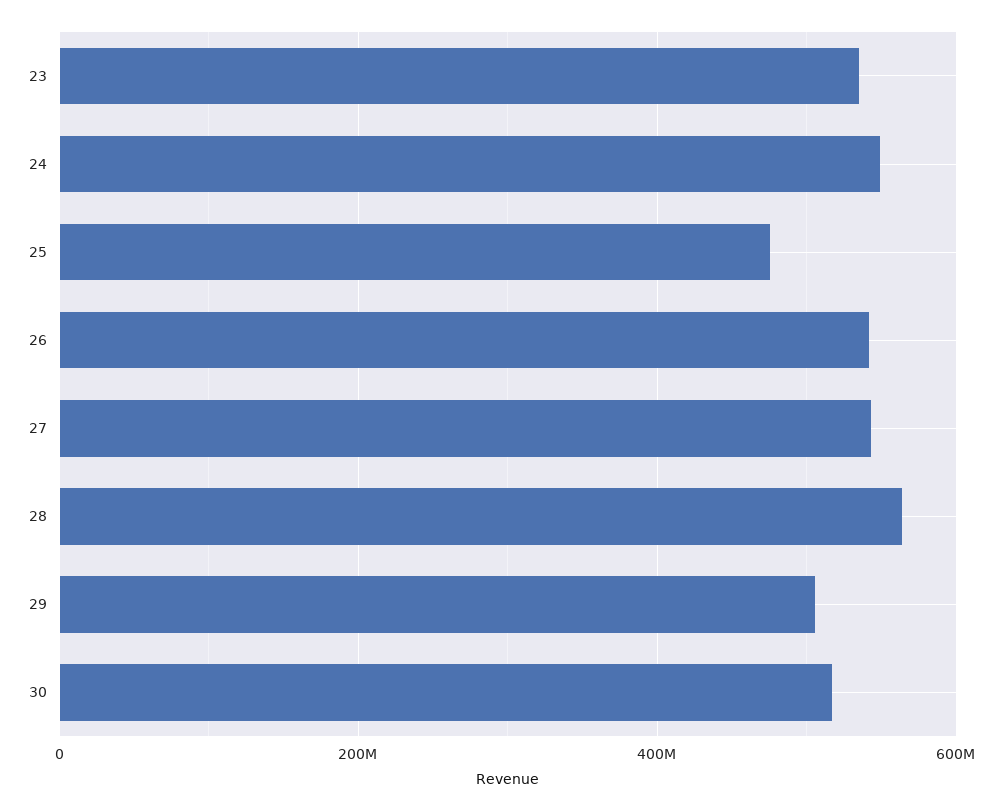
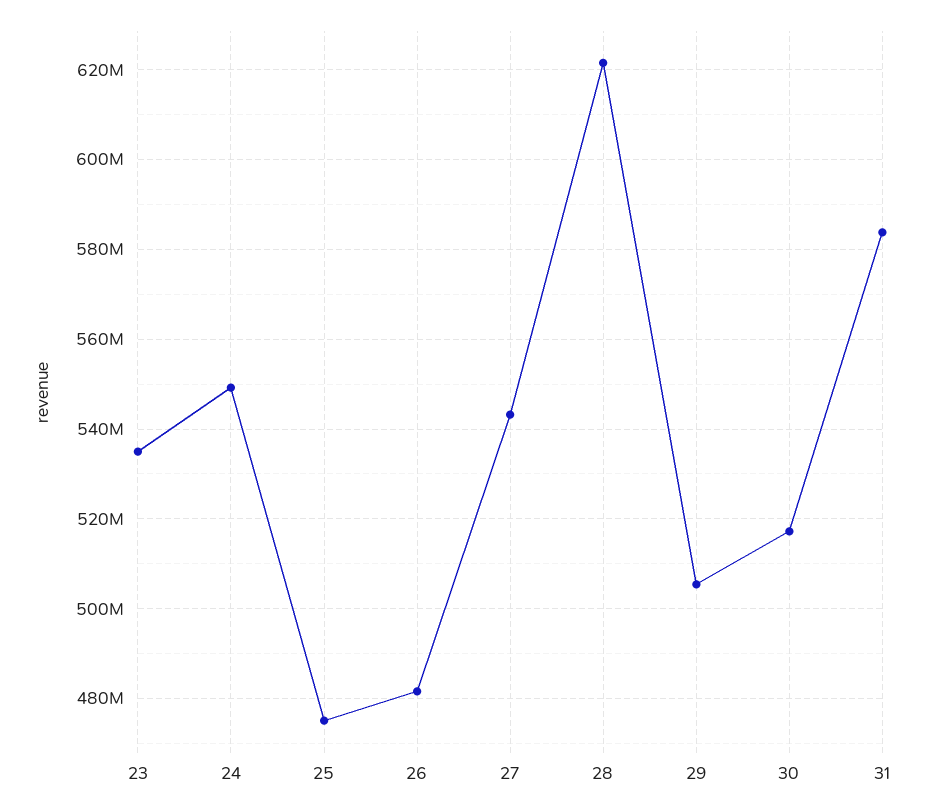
26: 540000000 -> 482000000
28: 560000000 -> 622000000
31: none -> 584000000

